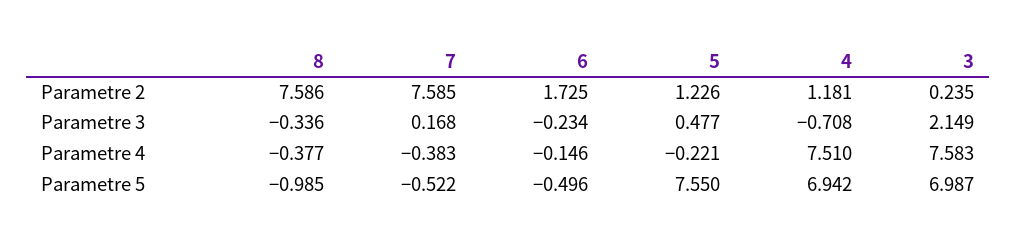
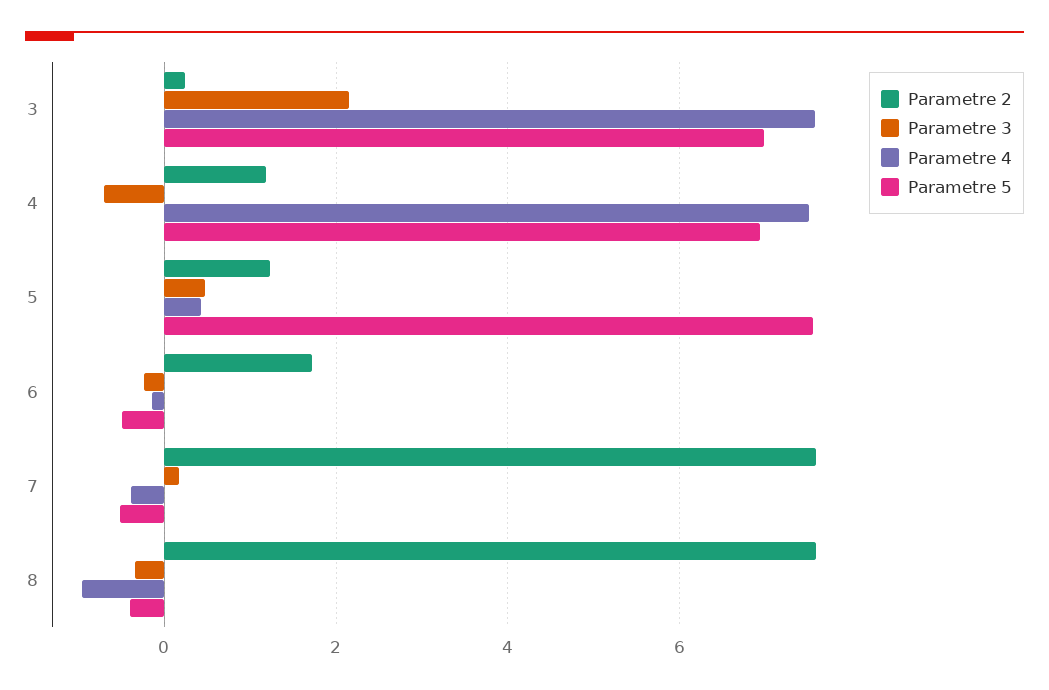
Parametre 4, 8: -0.377 -> -1
Parametre 4, 5: -0.221 -> 0.4
Parametre 5, 8: -0.985 -> -0.4

